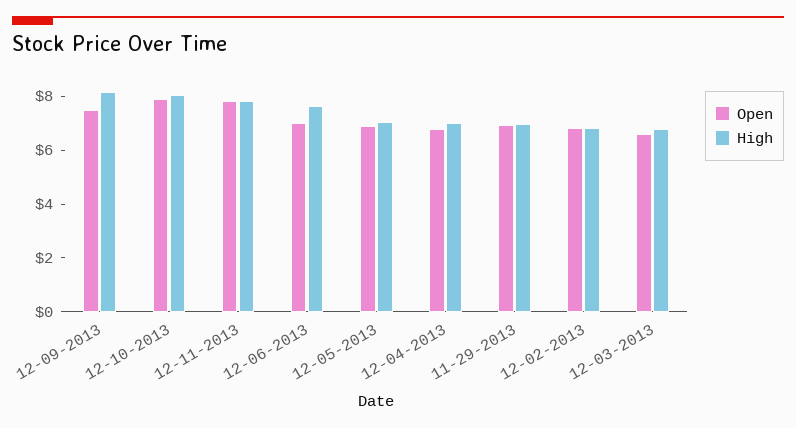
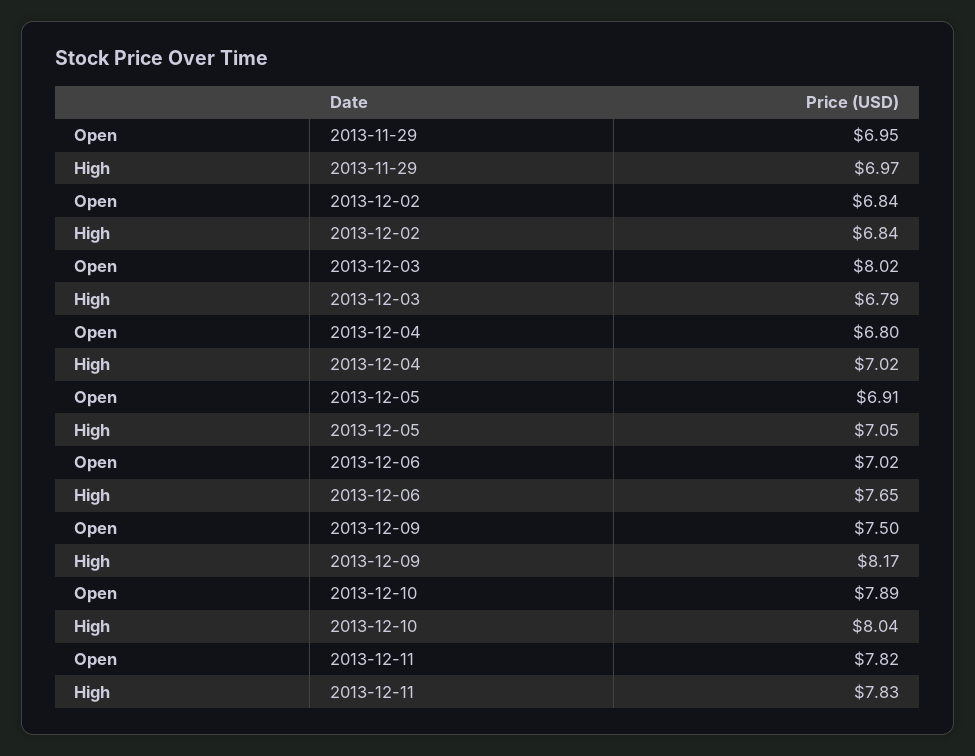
Open, 12-03-2013: 6.5 -> 8.02

